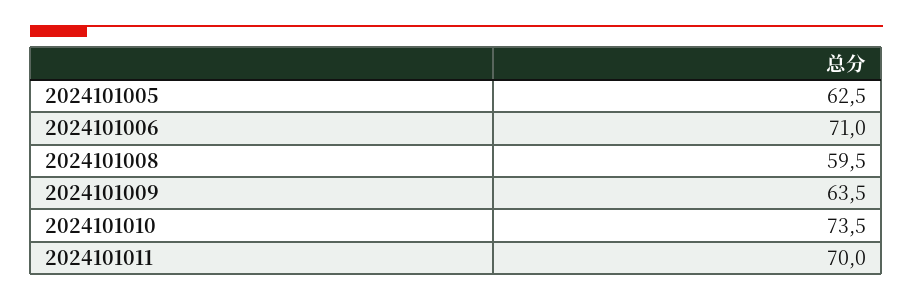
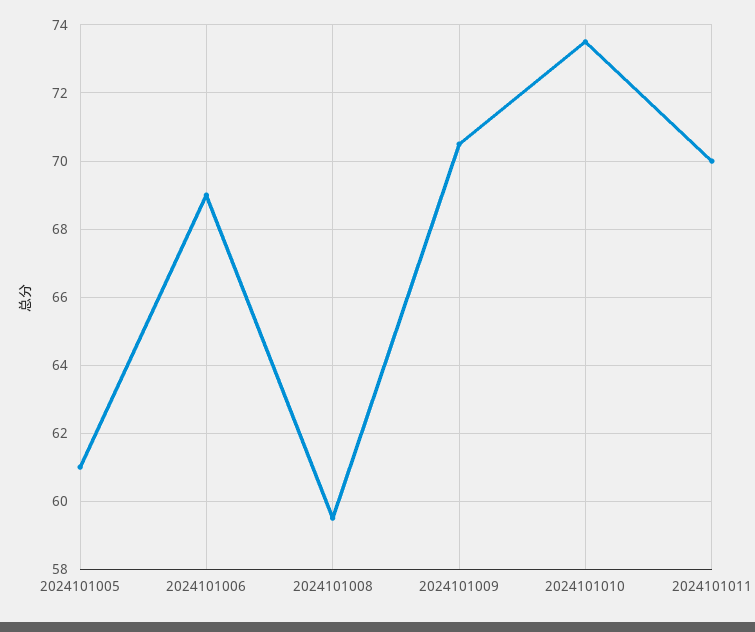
2024101005: 62.5 -> 61
2024101006: 71 -> 69
2024101009: 63.5 -> 70.5

